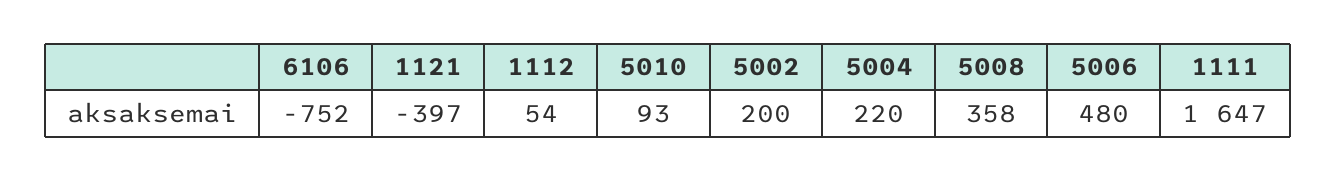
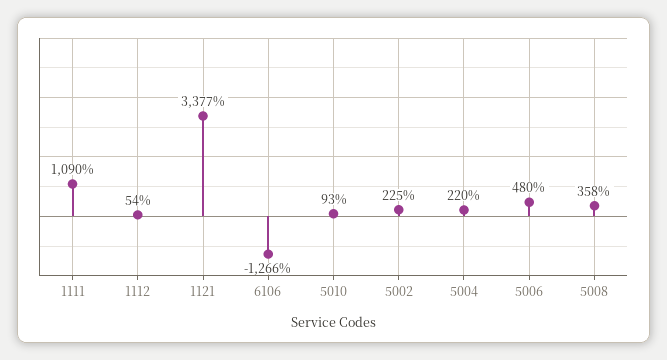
6106: -752 -> -1266
1121: -397 -> 3377
5002: 200 -> 225
1111: 1647 -> 1090

